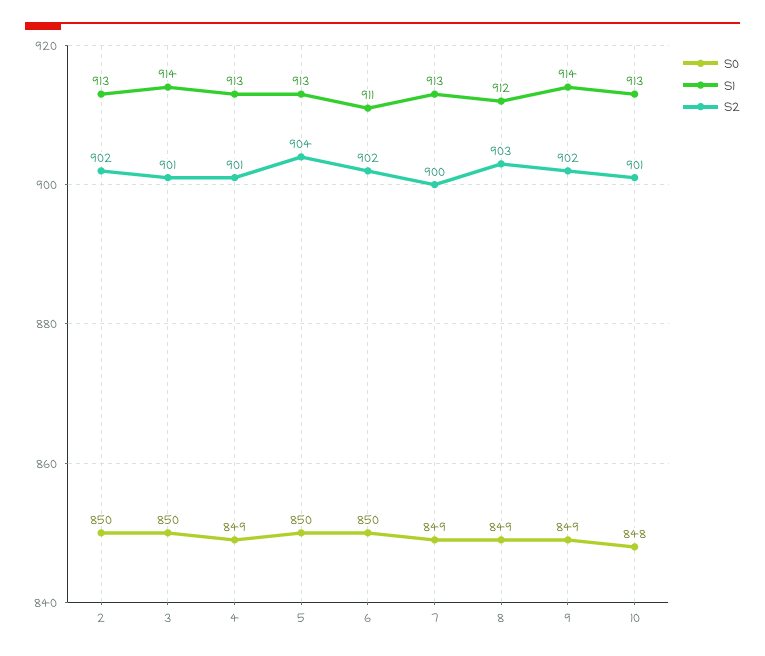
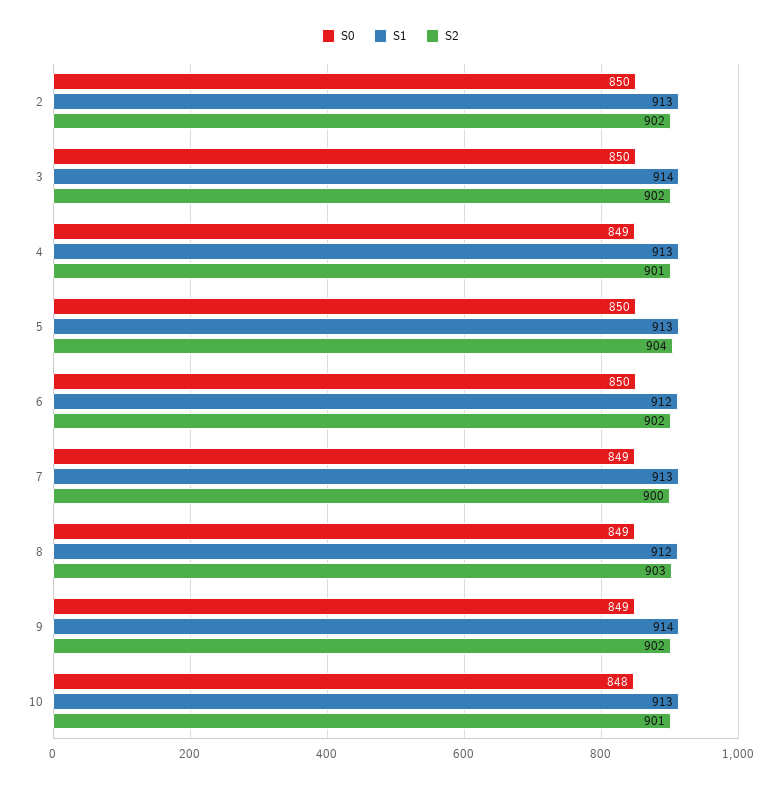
S2, 3: 901 -> 902
S1, 6: 911 -> 912

